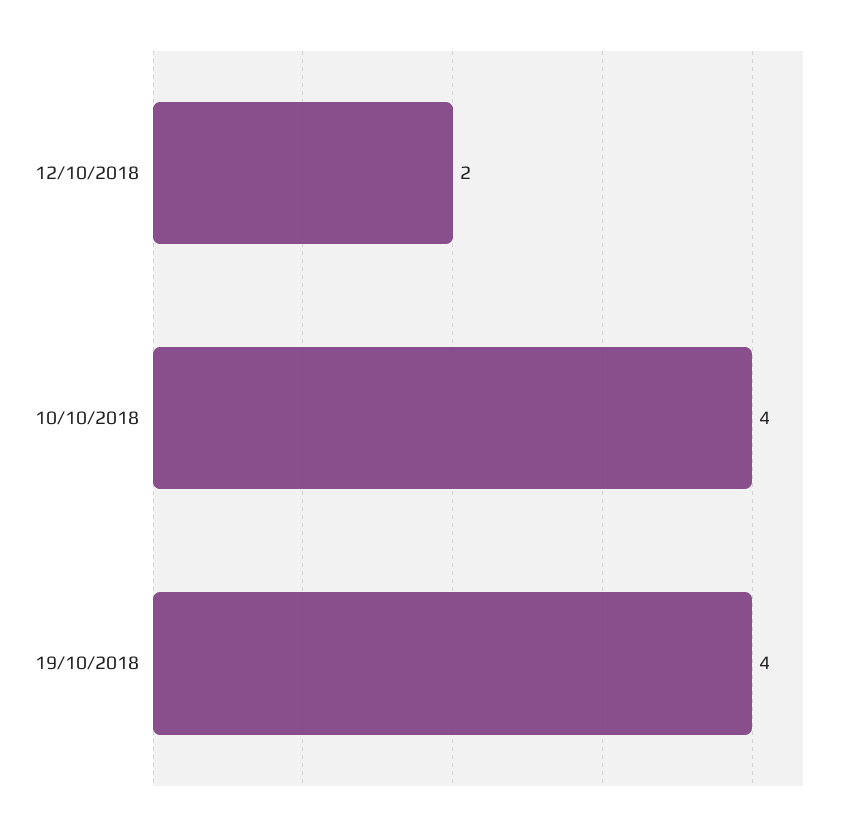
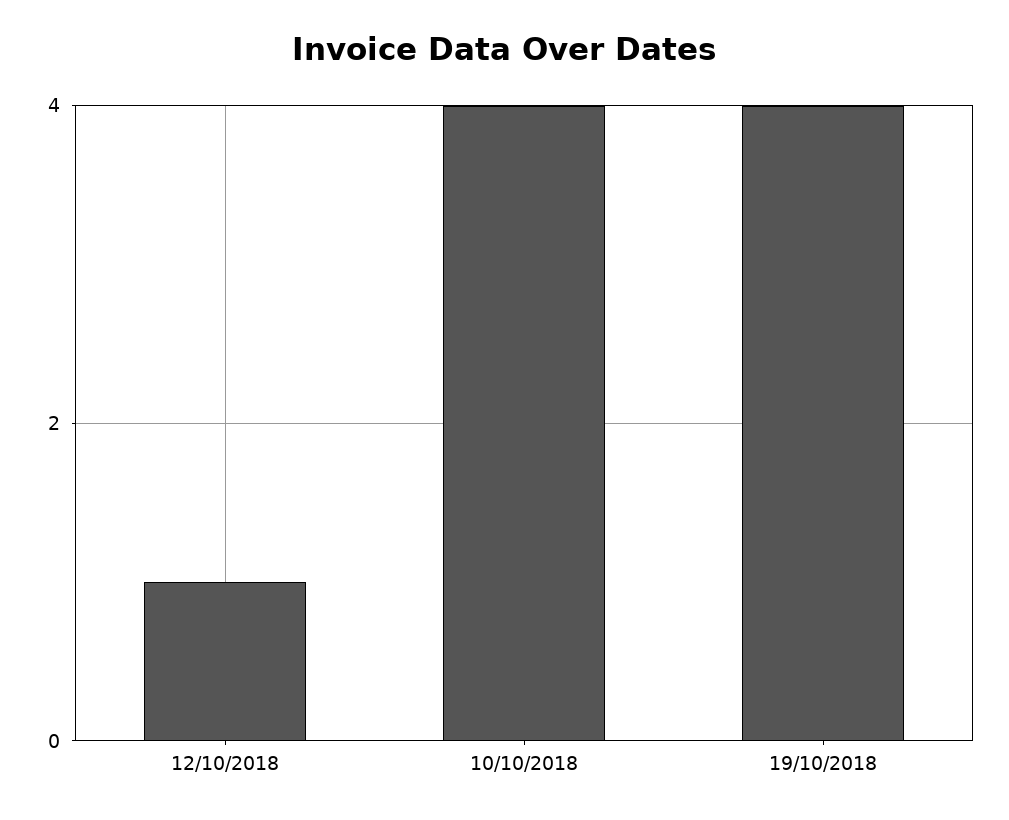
12/10/2018: 2 -> 1

